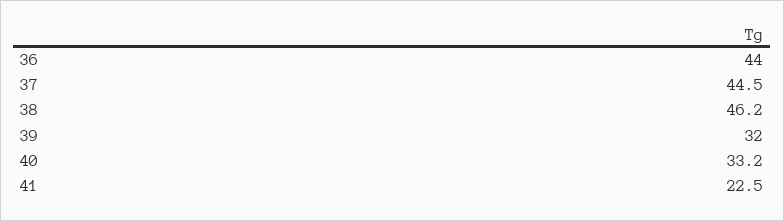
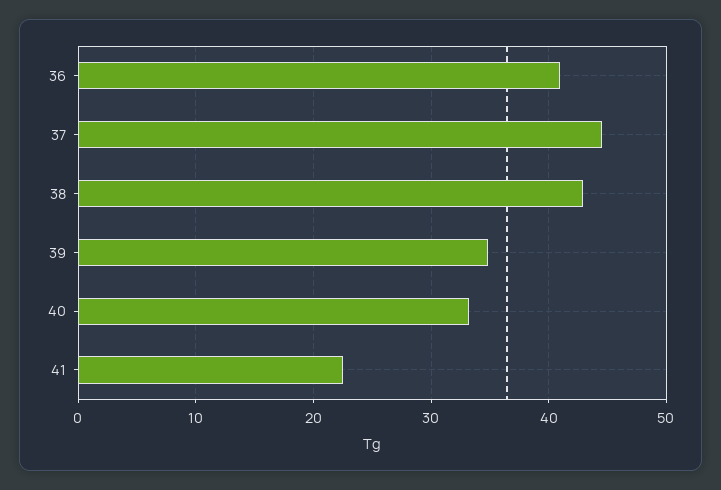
36: 44 -> 41
38: 46.2 -> 43
39: 32 -> 35

